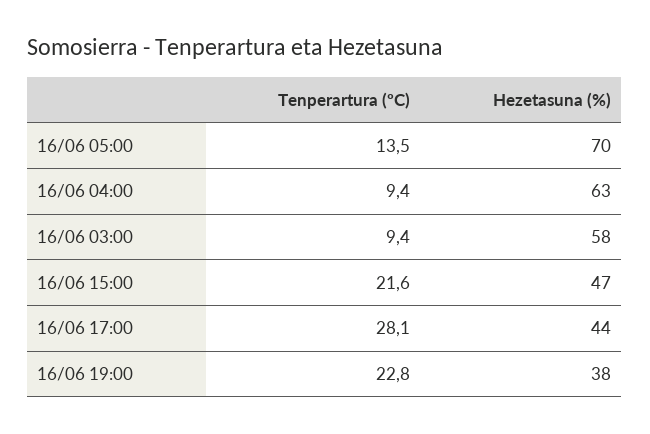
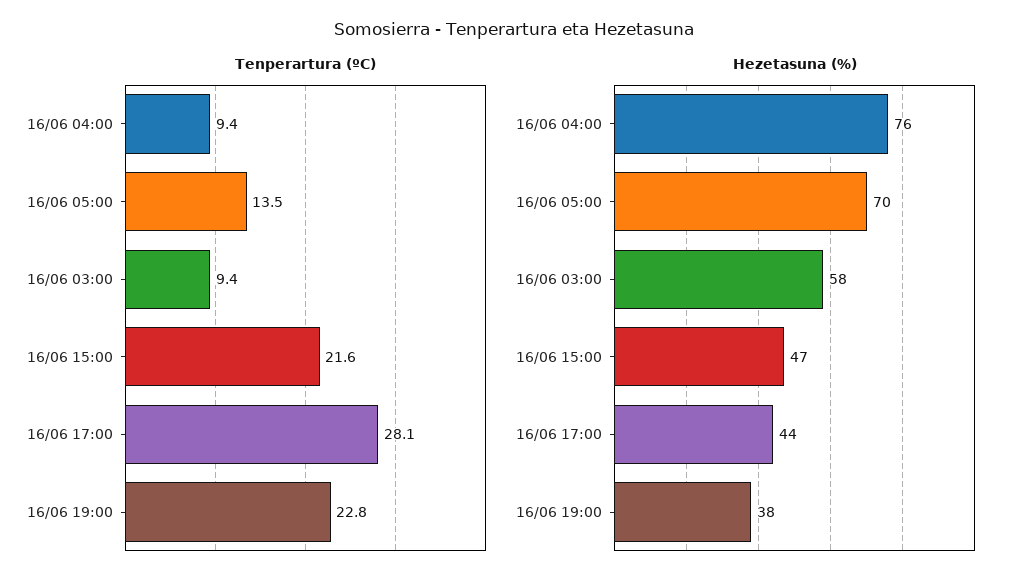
Hezetasuna (%), 16/06 04:00: 63 -> 76

